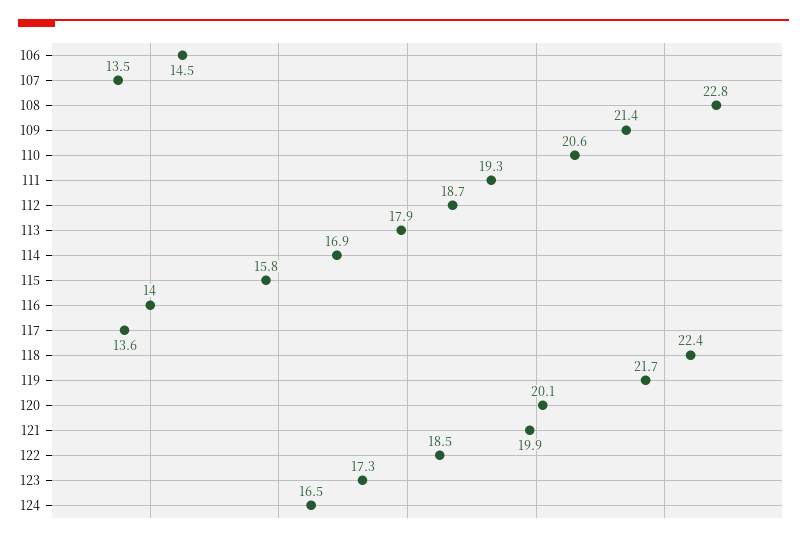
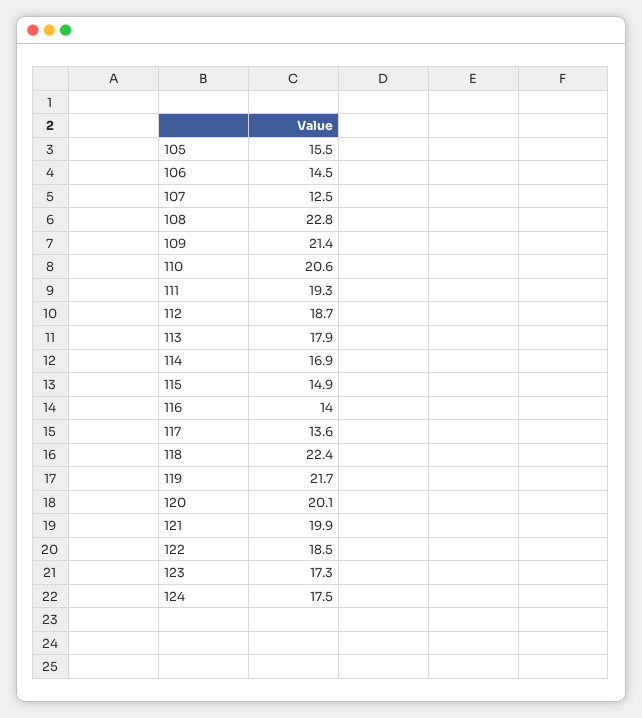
107: 13.5 -> 12.5
115: 15.8 -> 14.9
124: 16.5 -> 17.5
105: none -> 15.5

